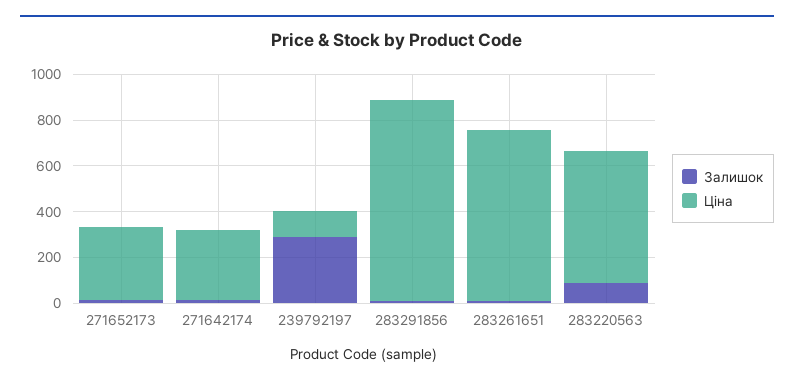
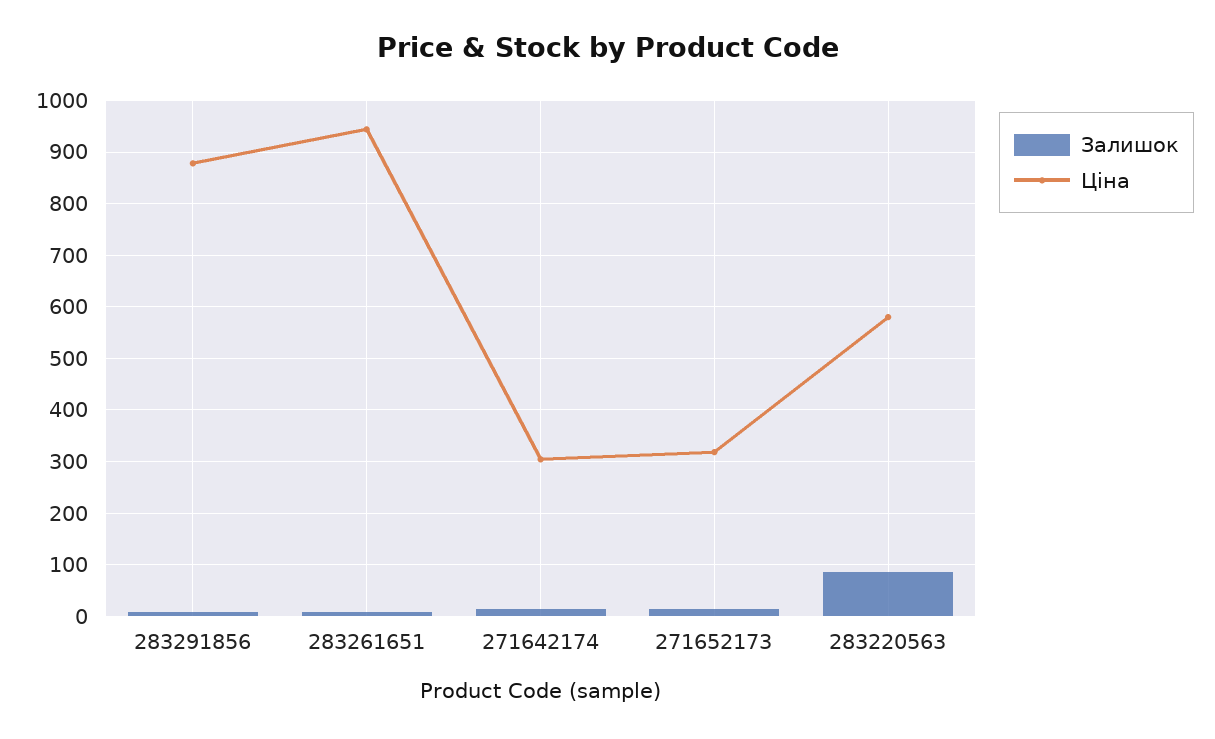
Залишок, 239792197: 300 -> none
Ціна, 239792197: 100 -> none
Ціна, 283261651: 750 -> 940

